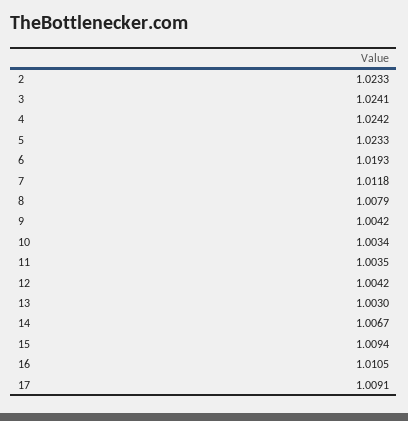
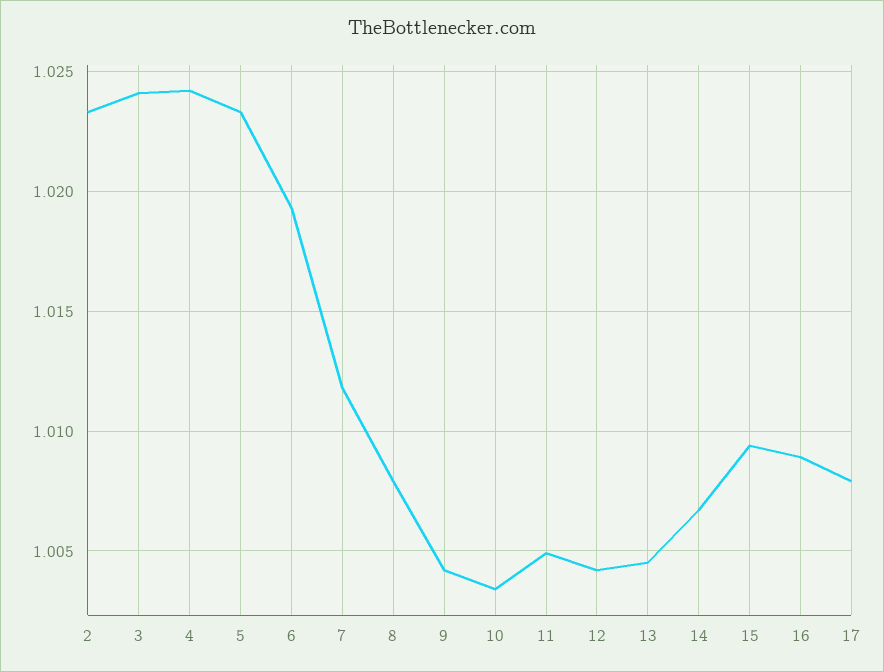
11: 1.0035 -> 1.005
13: 1.003 -> 1.0045
16: 1.0105 -> 1.009
17: 1.0091 -> 1.008

